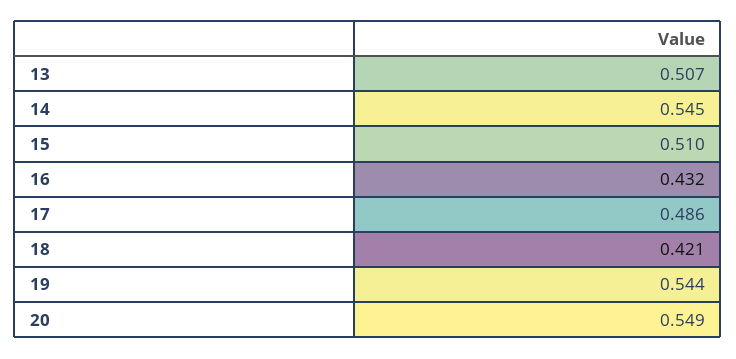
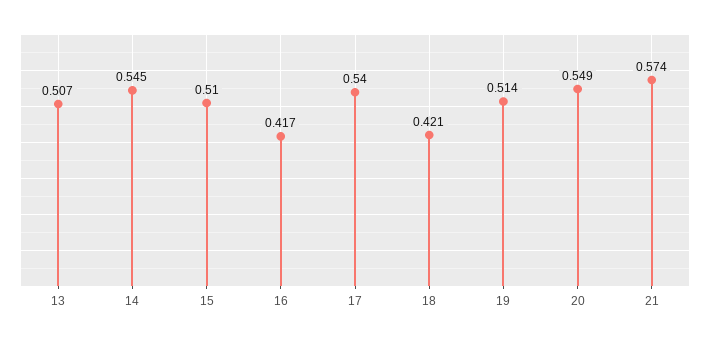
16: 0.432 -> 0.417
17: 0.486 -> 0.54
19: 0.544 -> 0.514
21: none -> 0.574

